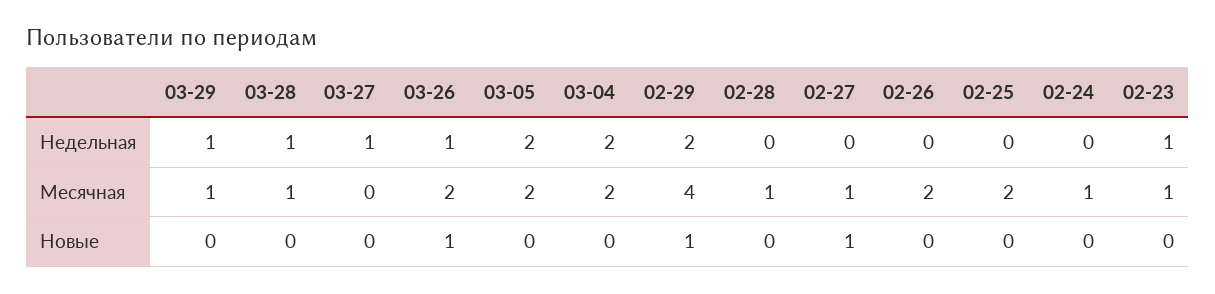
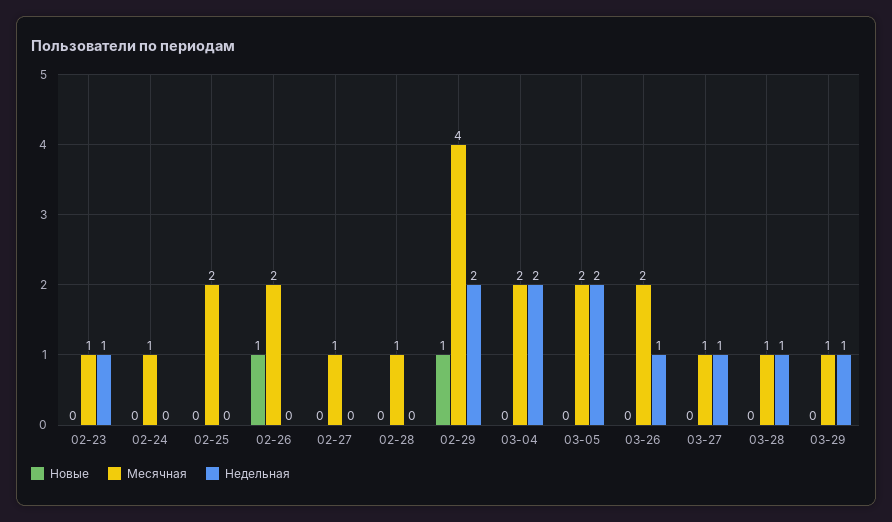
Месячная, 03-27: 0 -> 1
Новые, 03-26: 1 -> 0
Новые, 02-27: 1 -> 0
Новые, 02-26: 0 -> 1

